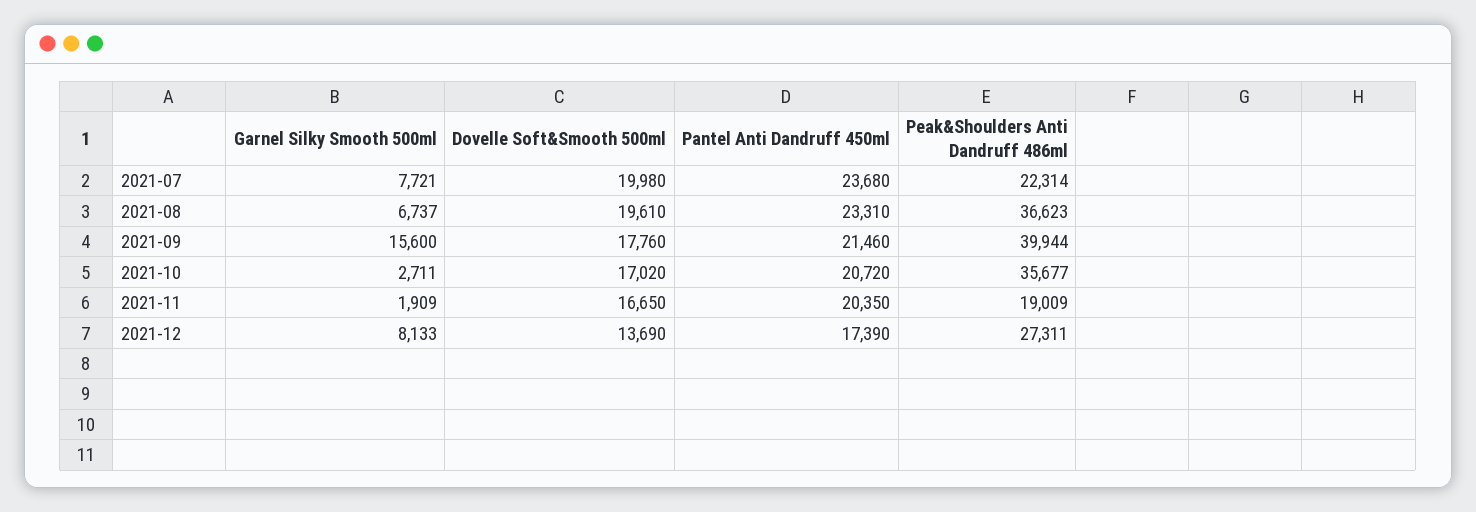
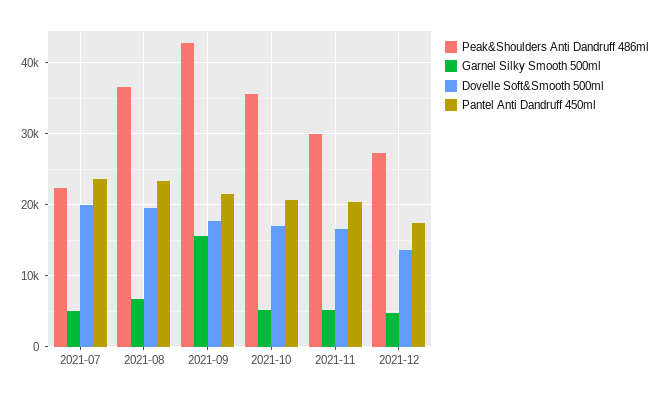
Garnel Silky Smooth 500ml, 2021-07: 7721 -> 5000
Peak&Shoulders Anti Dandruff 486ml, 2021-09: 39944 -> 43000
Garnel Silky Smooth 500ml, 2021-10: 2711 -> 5000
Garnel Silky Smooth 500ml, 2021-11: 1909 -> 5000
Peak&Shoulders Anti Dandruff 486ml, 2021-11: 19009 -> 30000
Garnel Silky Smooth 500ml, 2021-12: 8133 -> 5000

